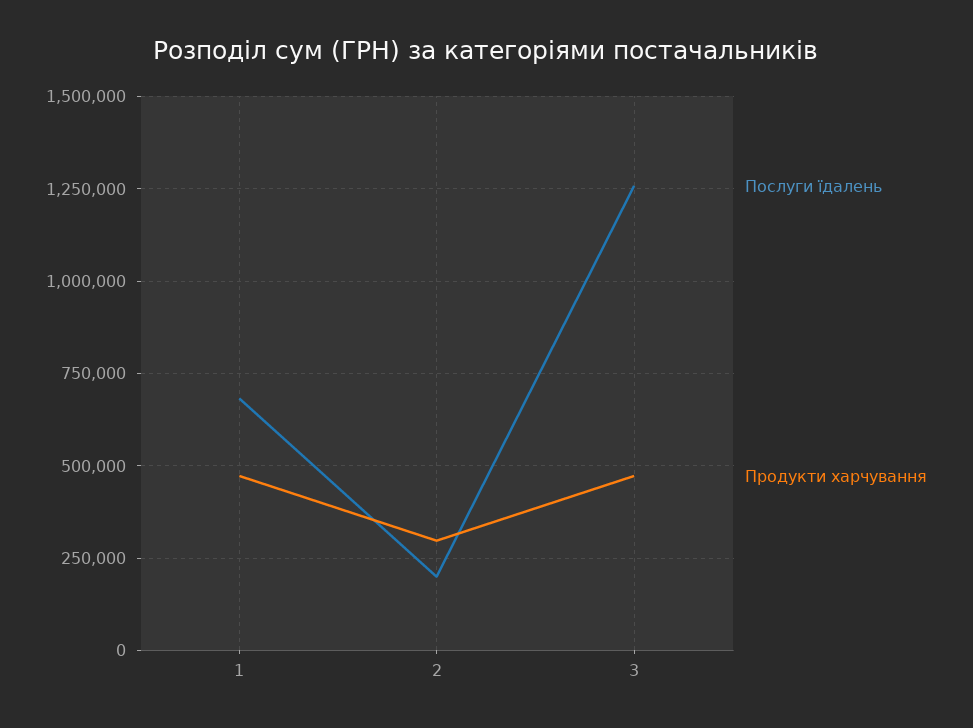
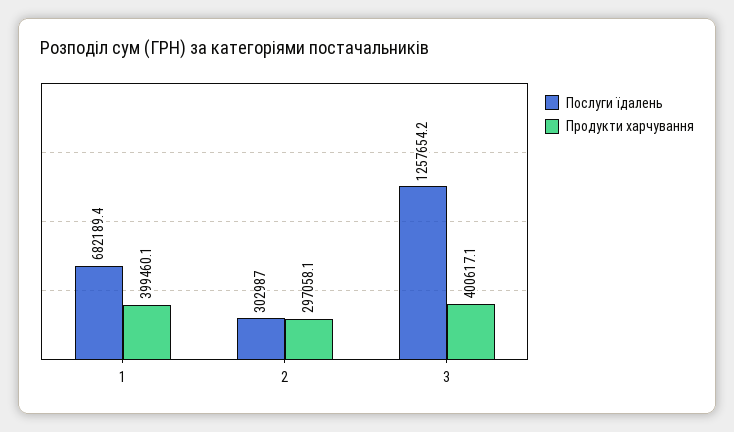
Продукти харчування, 1: 475000 -> 399460.1
Послуги їдалень, 2: 200000 -> 302987
Продукти харчування, 3: 475000 -> 400617.1

